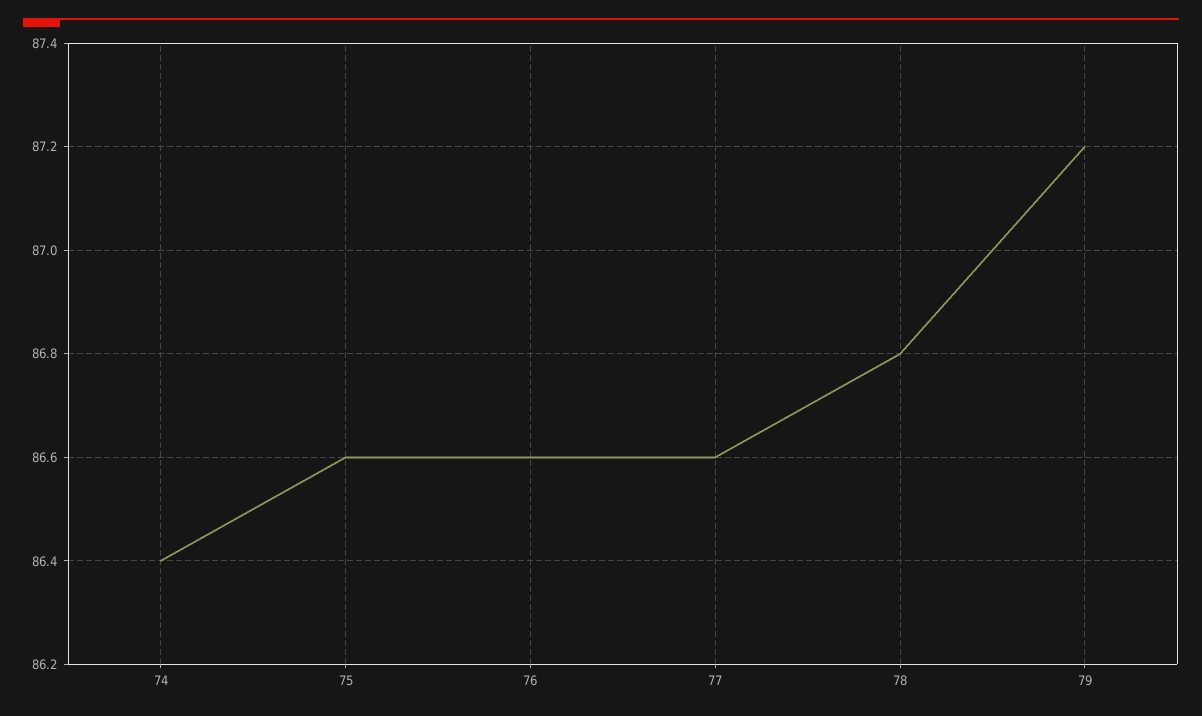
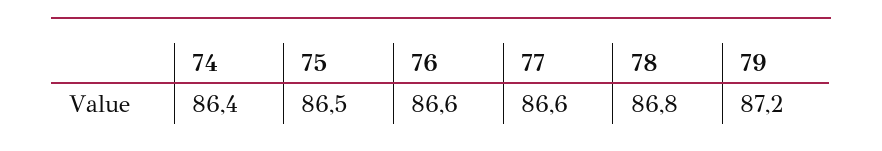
75: 86.6 -> 86.5

